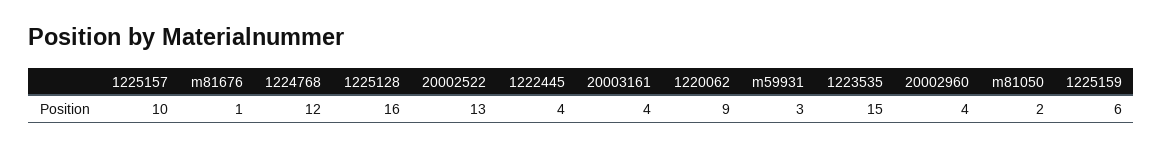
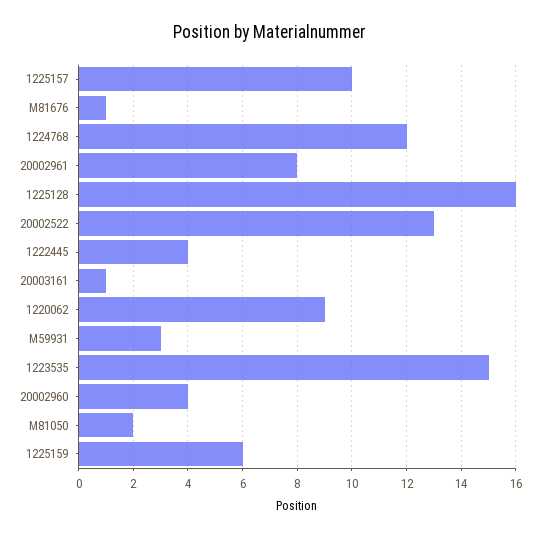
20003161: 4 -> 1
20002961: none -> 8

